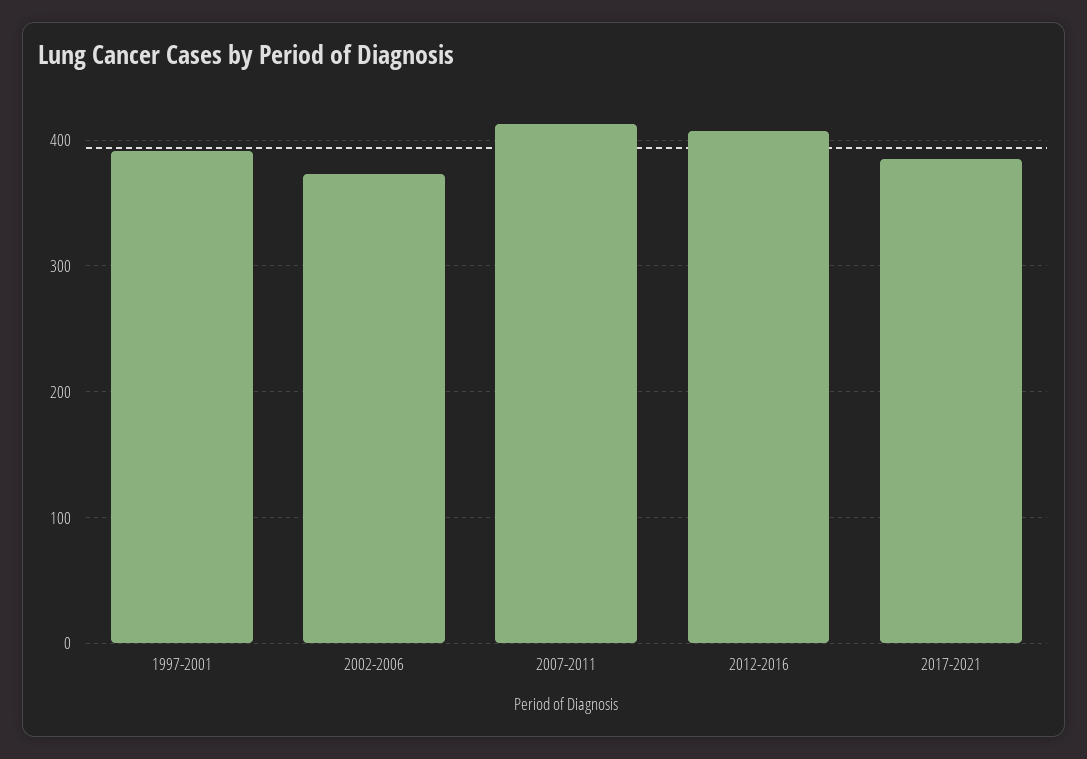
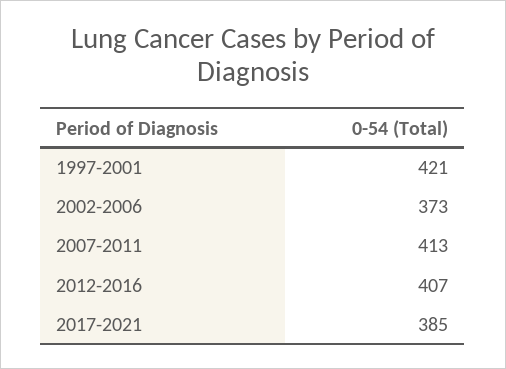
1997-2001: 390 -> 421

